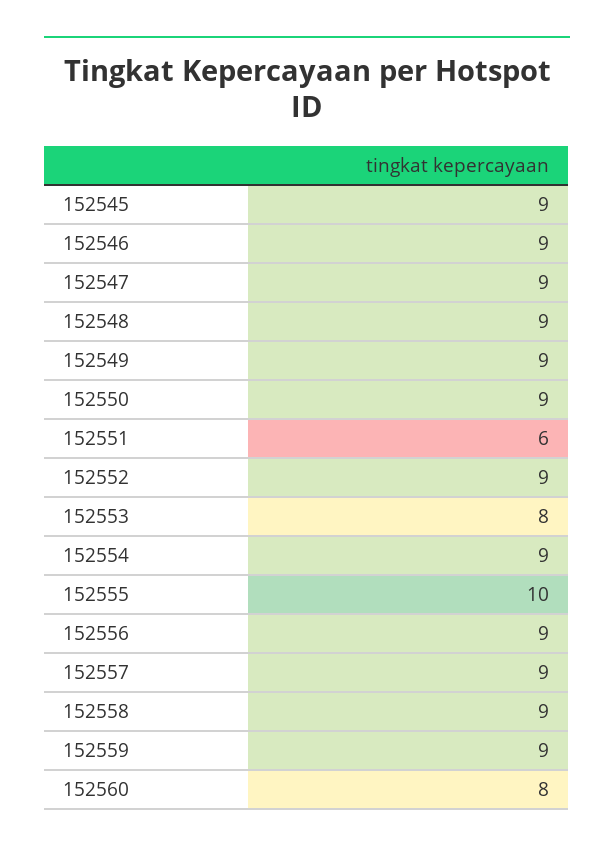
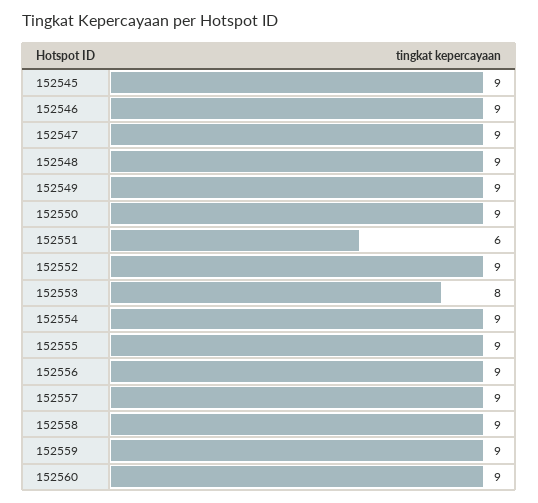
152555: 10 -> 9
152560: 8 -> 9

